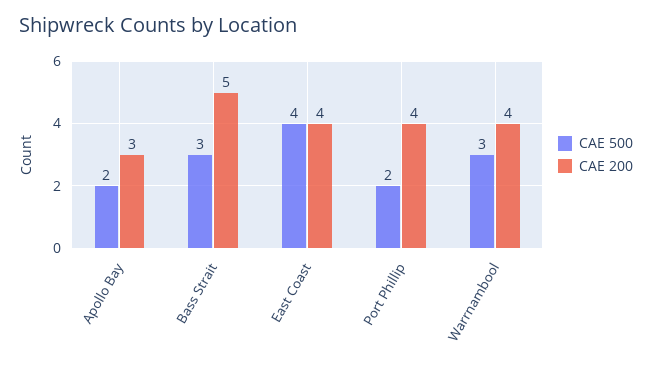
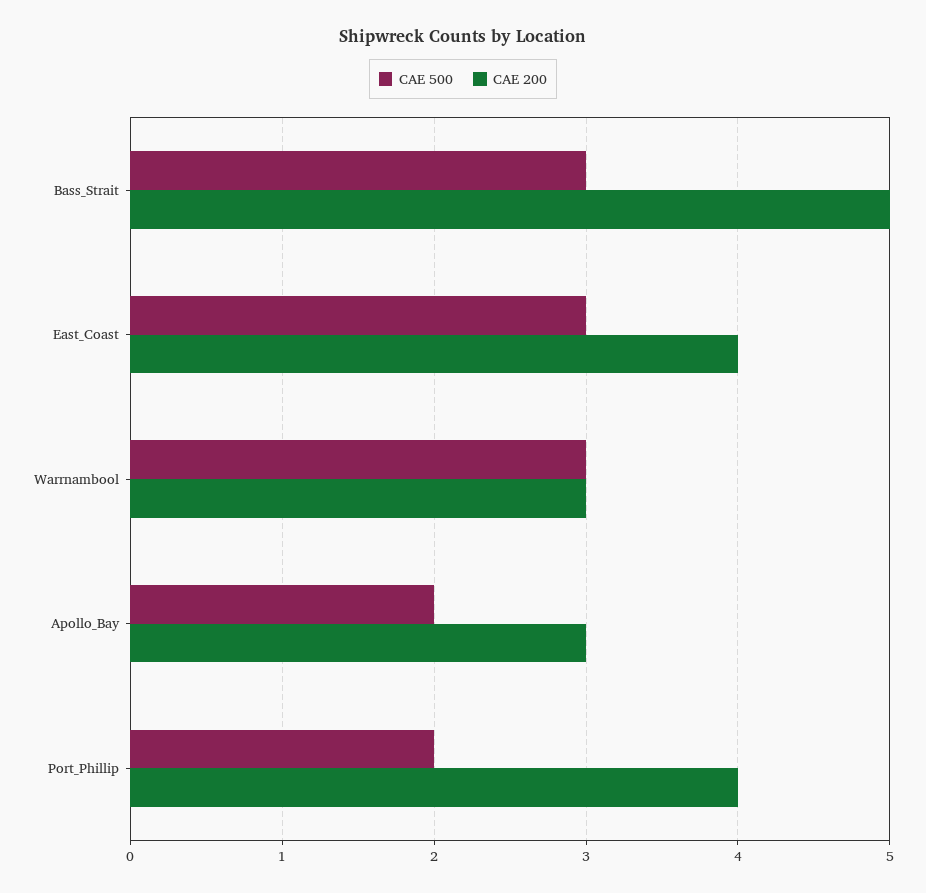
CAE 500, East Coast: 4 -> 3
CAE 200, Warrnambool: 4 -> 3

